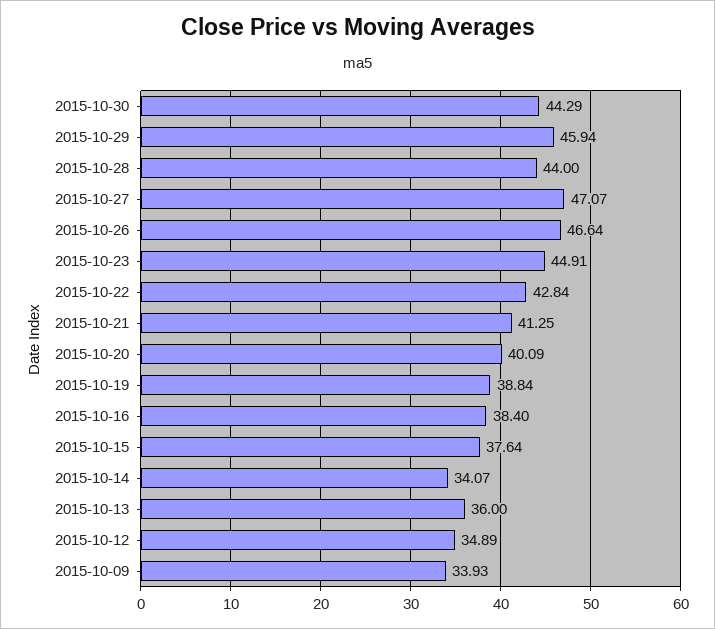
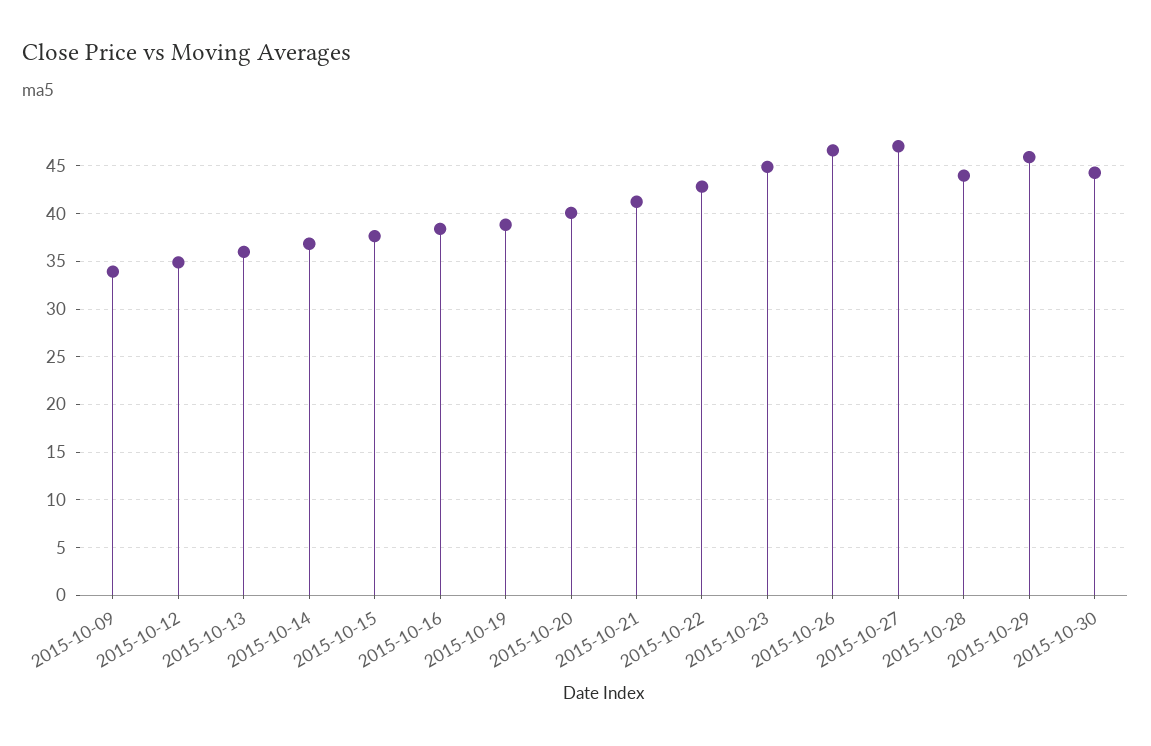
2015-10-14: 34.07 -> 37

